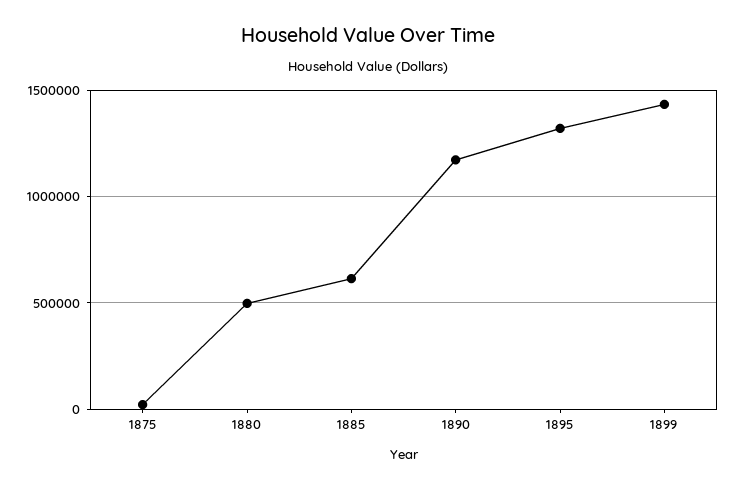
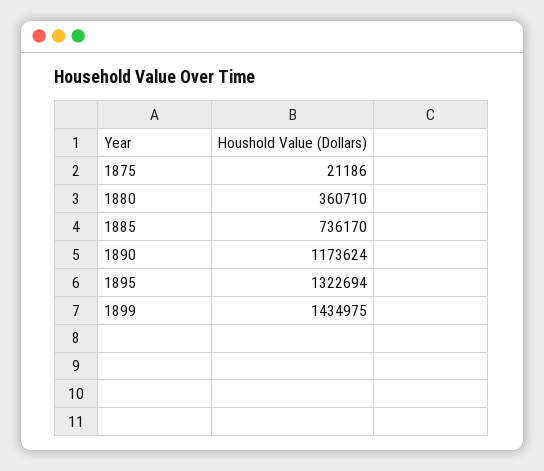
1880: 500000 -> 360710
1885: 600000 -> 736170

